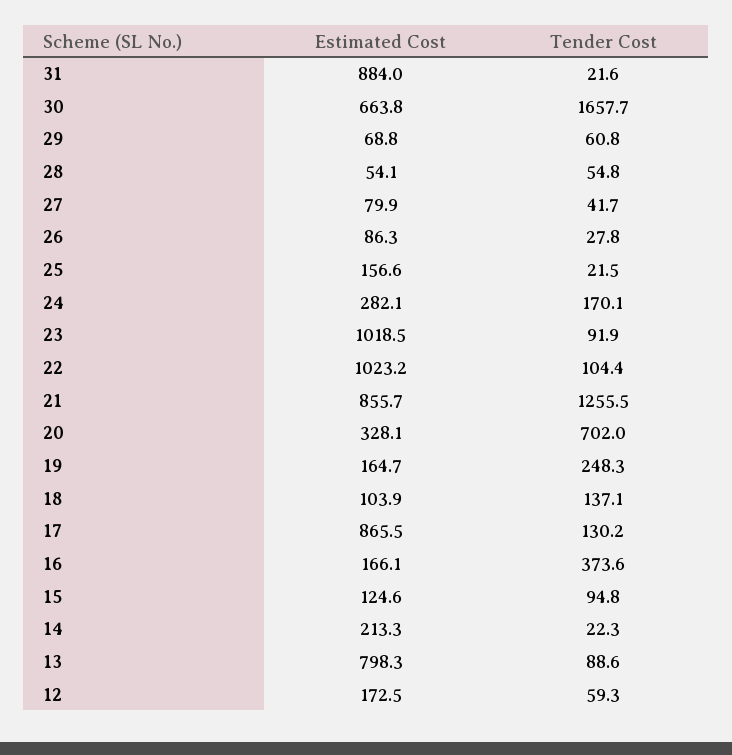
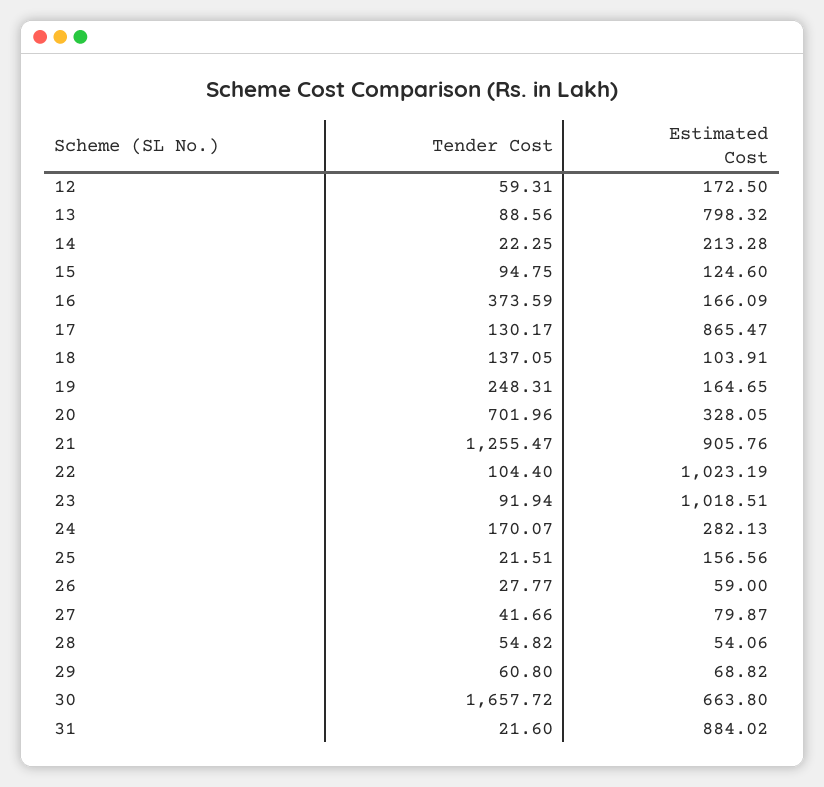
Estimated Cost, 26: 86.3 -> 59
Estimated Cost, 21: 855.7 -> 905.76

